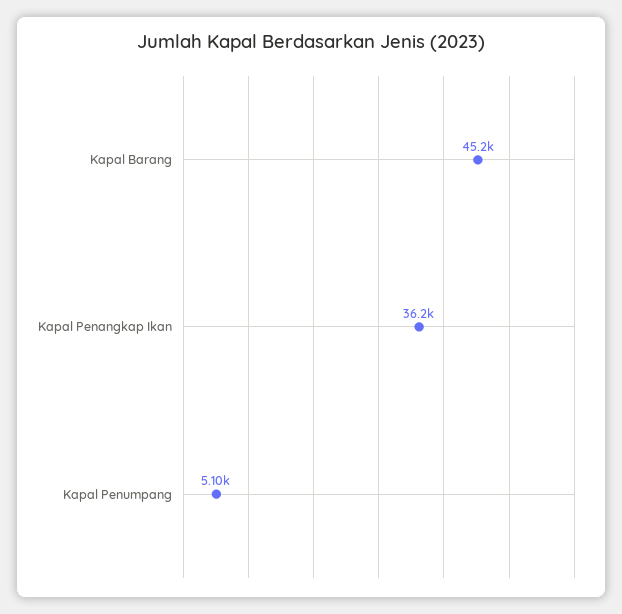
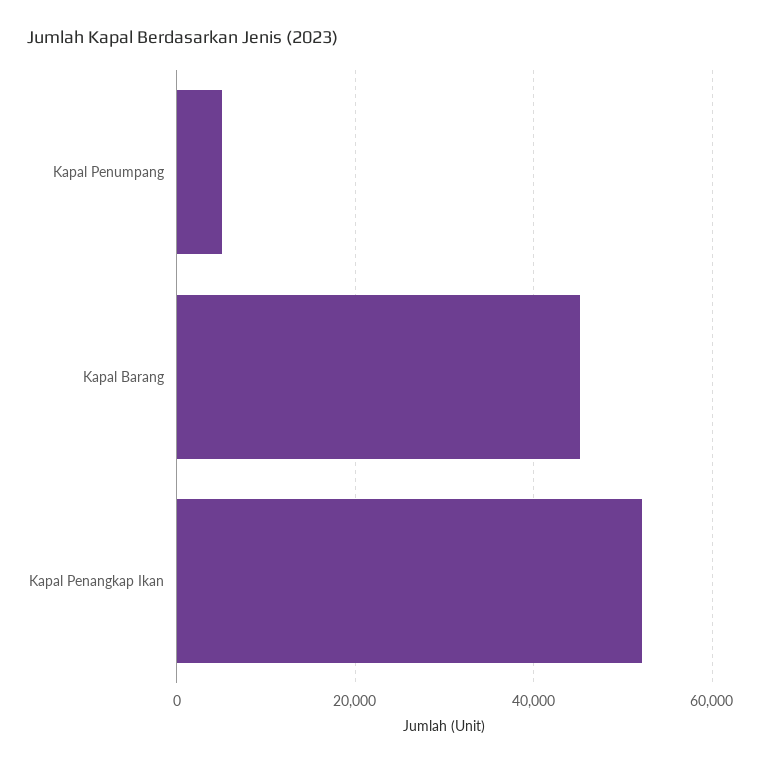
Kapal Penangkap Ikan: 36200 -> 52000

